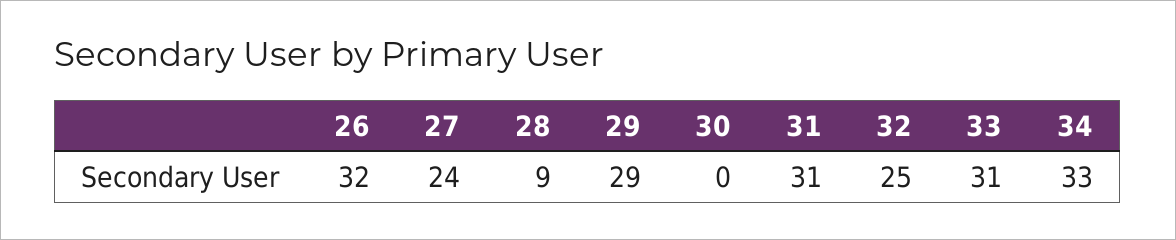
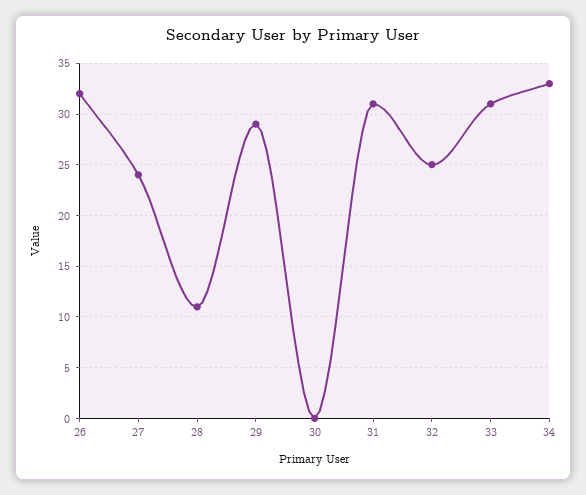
28: 9 -> 11

